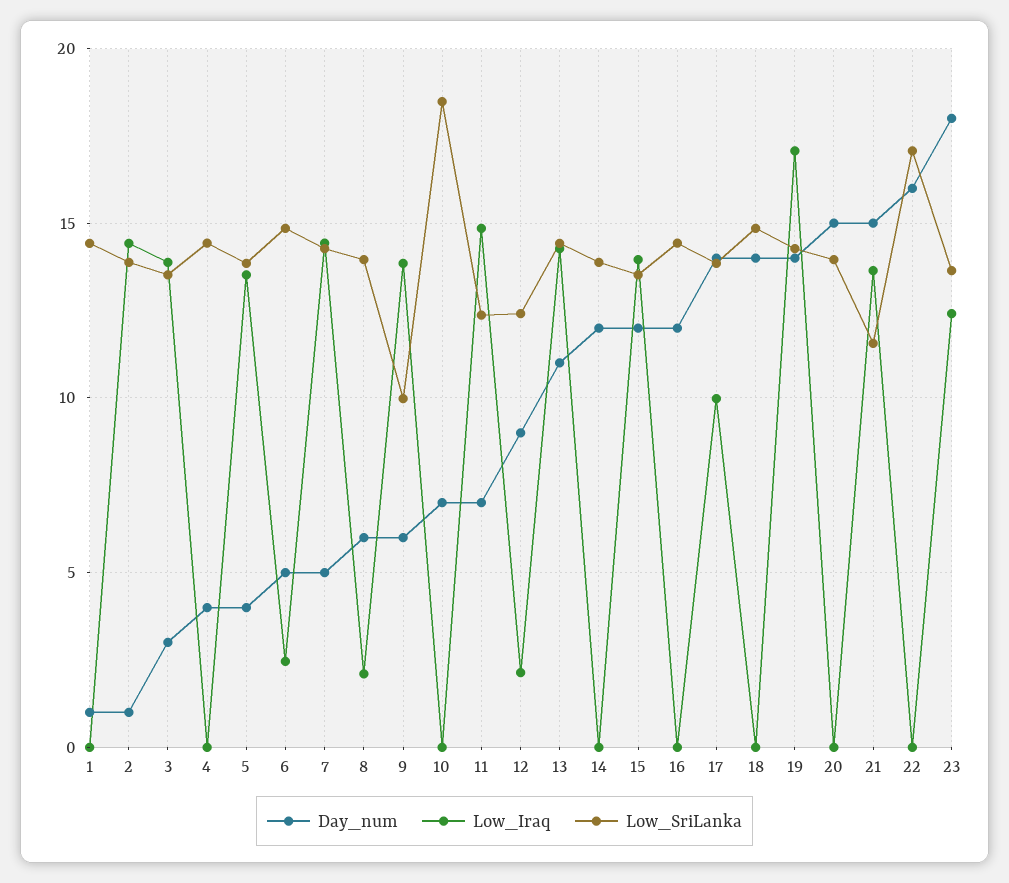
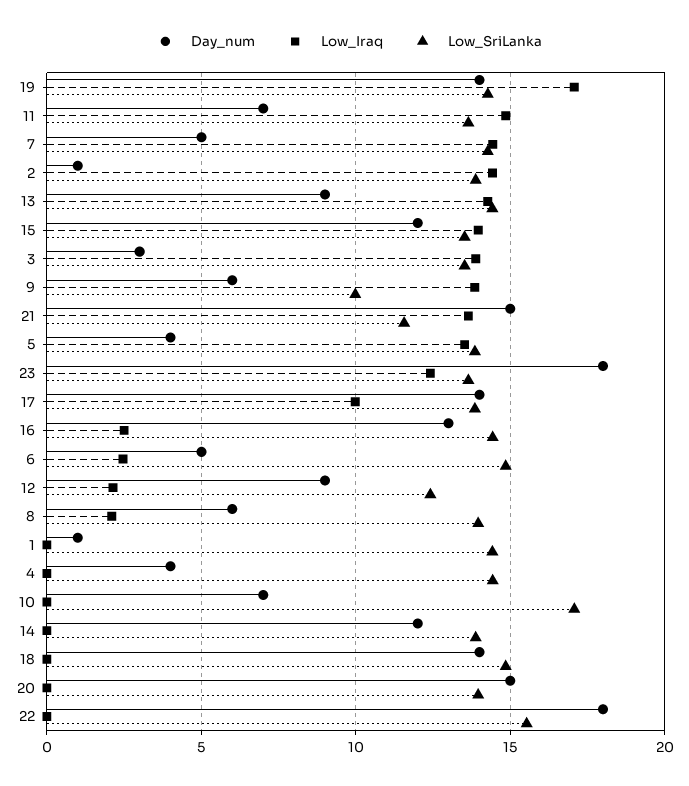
Low_SriLanka, 10: 18.5 -> 17
Low_SriLanka, 11: 12.5 -> 13.5
Day_num, 13: 11 -> 9
Day_num, 16: 12 -> 13
Low_Iraq, 16: 0 -> 2.5
Day_num, 22: 16 -> 18
Low_SriLanka, 22: 17 -> 15.5

